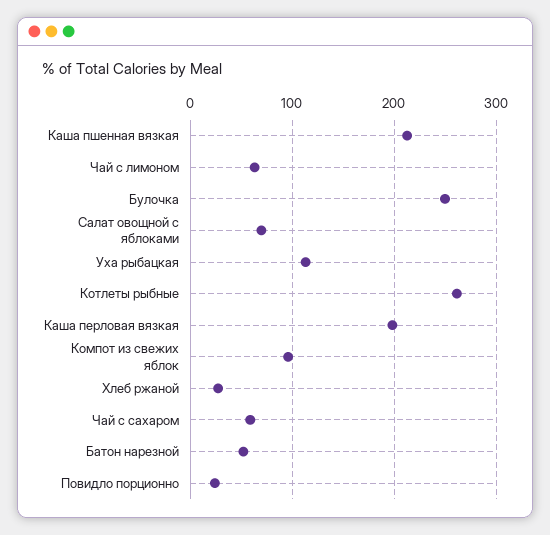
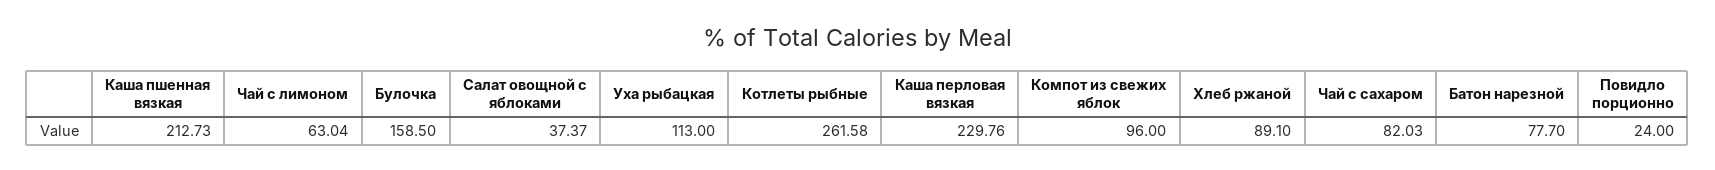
Булочка: 250 -> 158.5
Салат овощной с яблоками: 70 -> 37.37
Каша перловая вязкая: 200 -> 229.76
Хлеб ржаной: 30 -> 89.1
Чай с сахаром: 60 -> 82.03
Батон нарезной: 50 -> 77.7

